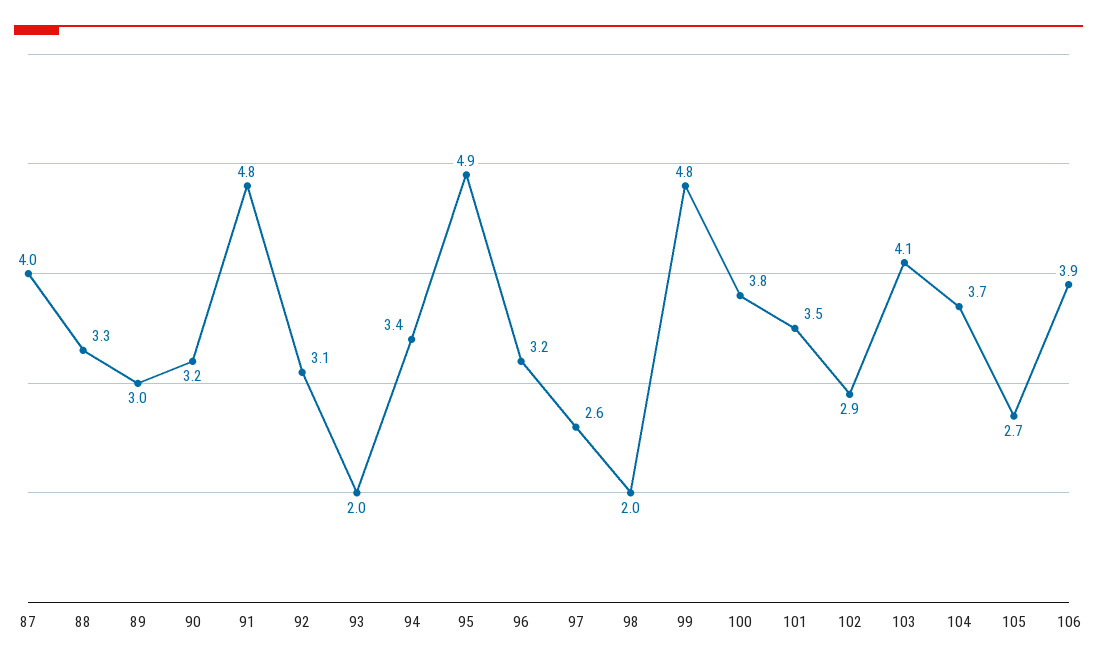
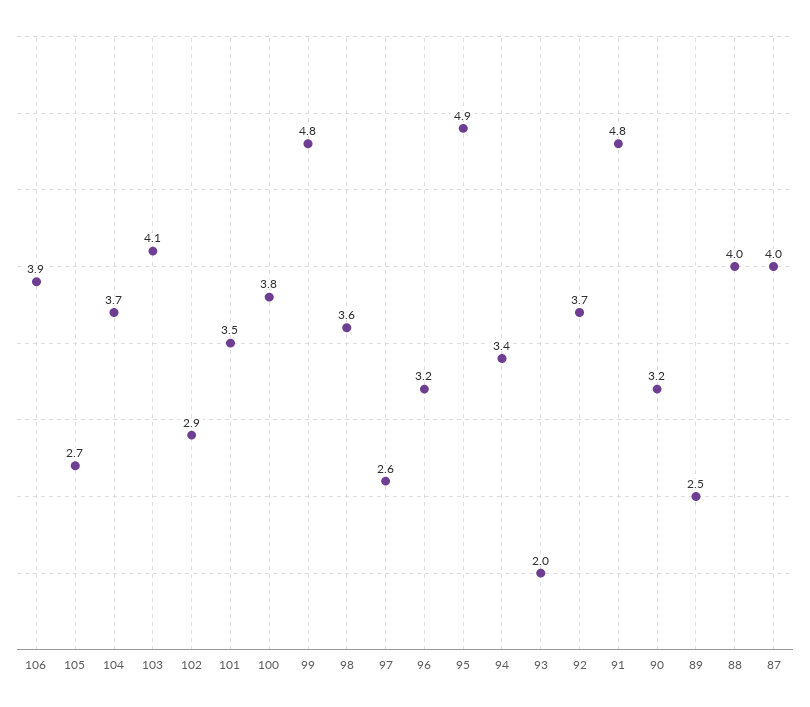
88: 3.3 -> 4
89: 3 -> 2.5
92: 3.1 -> 3.7
98: 2 -> 3.6

